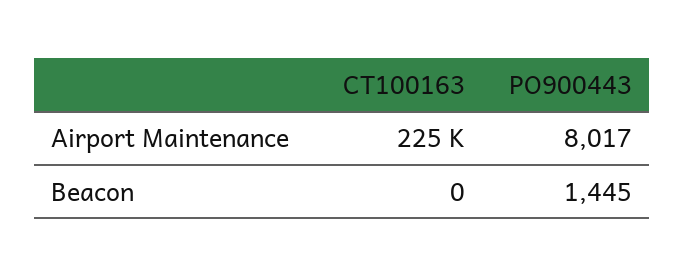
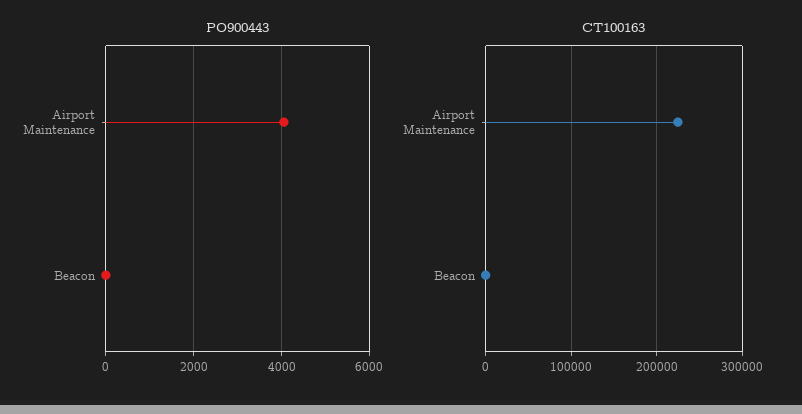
PO900443, Airport Maintenance: 8017 -> 4000
PO900443, Beacon: 1445 -> 0

